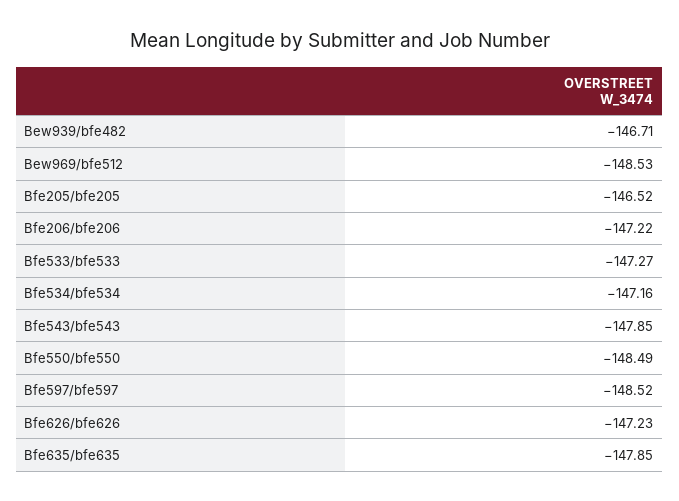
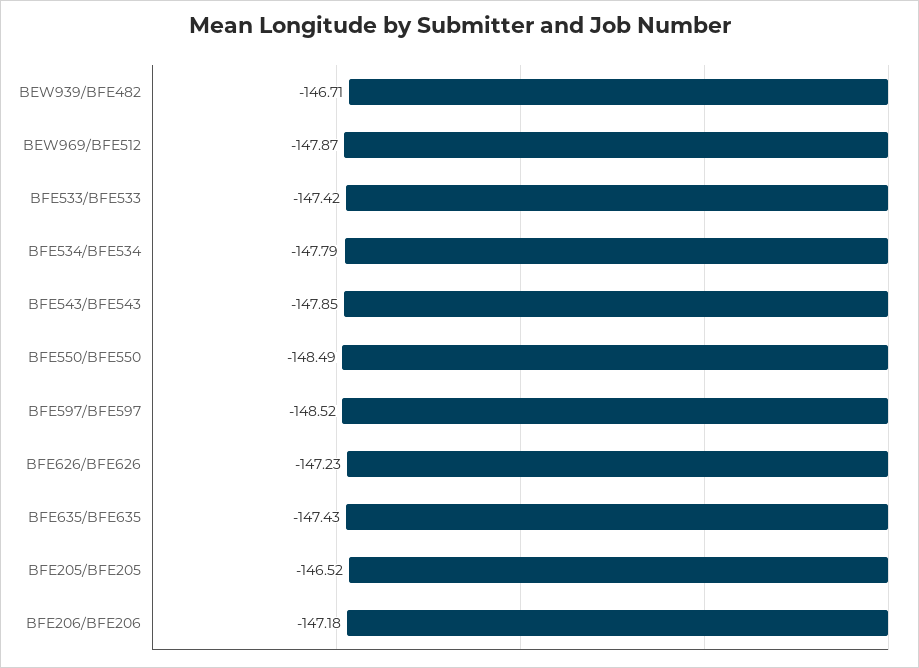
Bew969/bfe512: -148.53 -> -147.87
Bfe206/bfe206: -147.22 -> -147.18
Bfe533/bfe533: -147.27 -> -147.42
Bfe534/bfe534: -147.16 -> -147.79
Bfe635/bfe635: -147.85 -> -147.43

